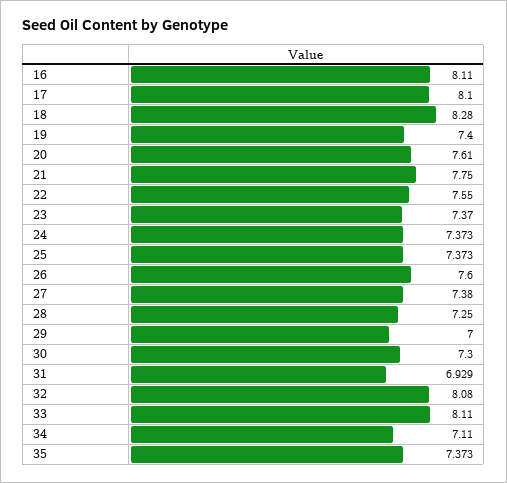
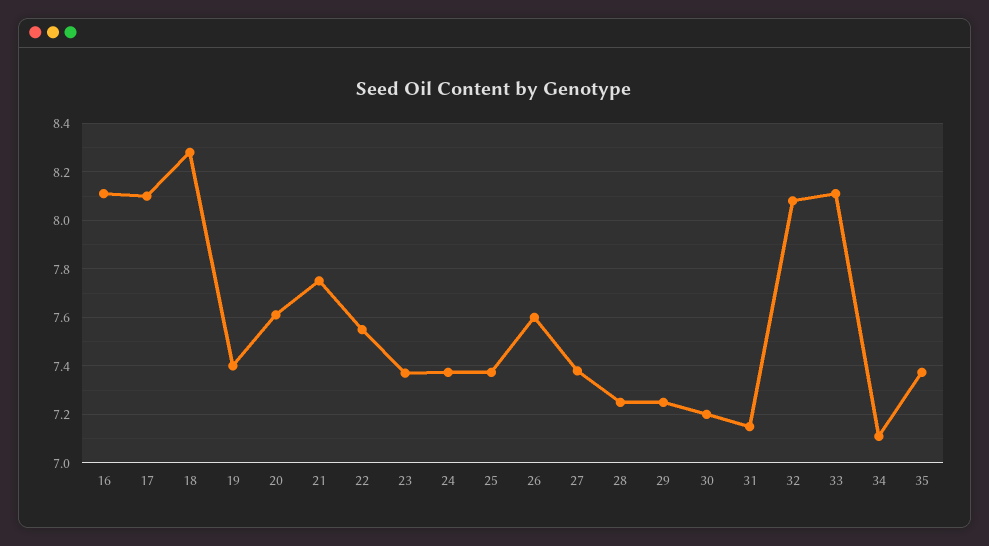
29: 7 -> 7.25
30: 7.3 -> 7.2
31: 6.929 -> 7.15

